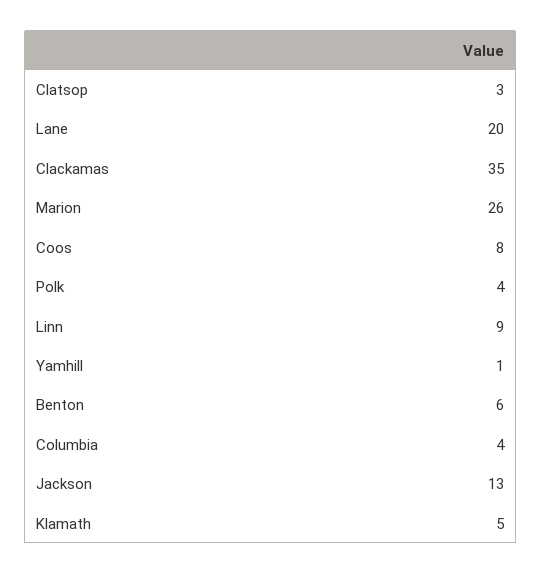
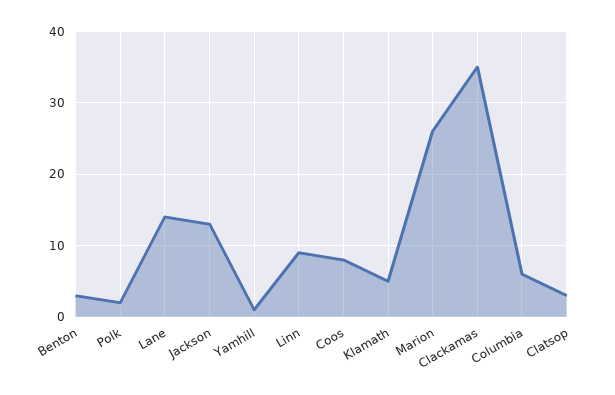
Lane: 20 -> 14
Polk: 4 -> 2
Benton: 6 -> 3
Columbia: 4 -> 6

